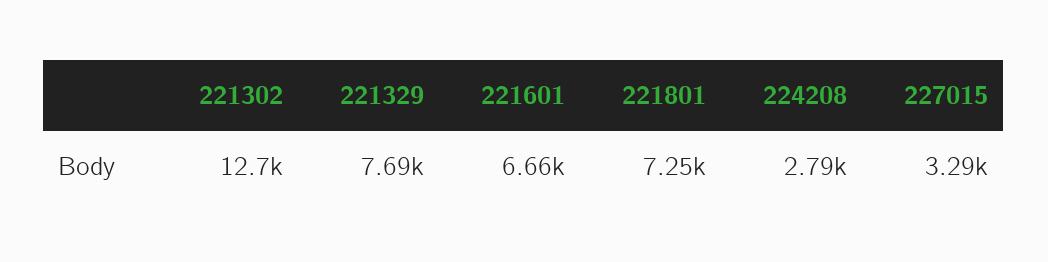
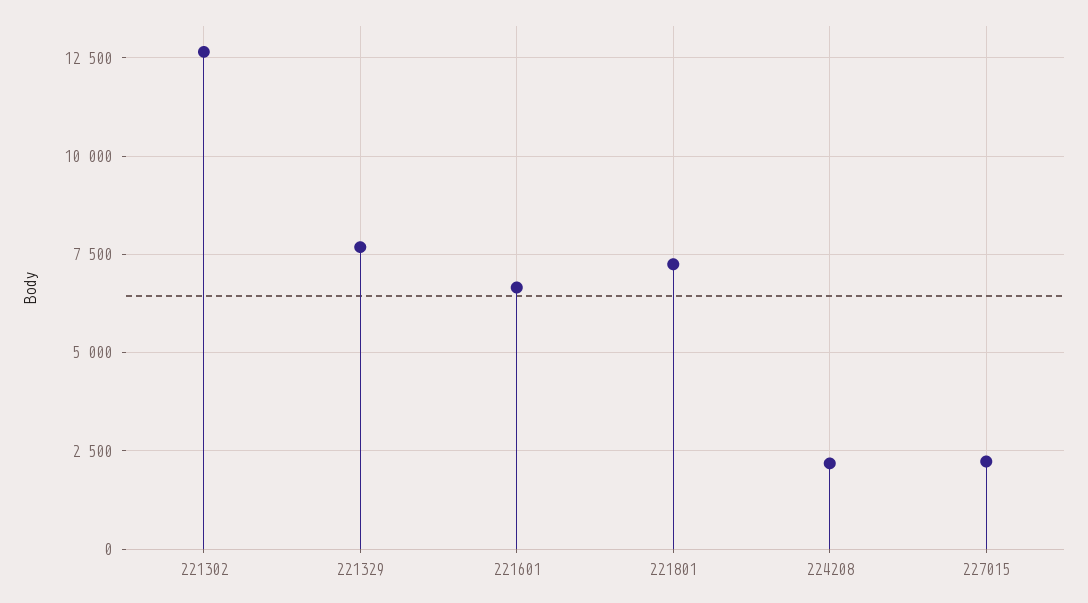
224208: 2790 -> 2250
227015: 3290 -> 2250

